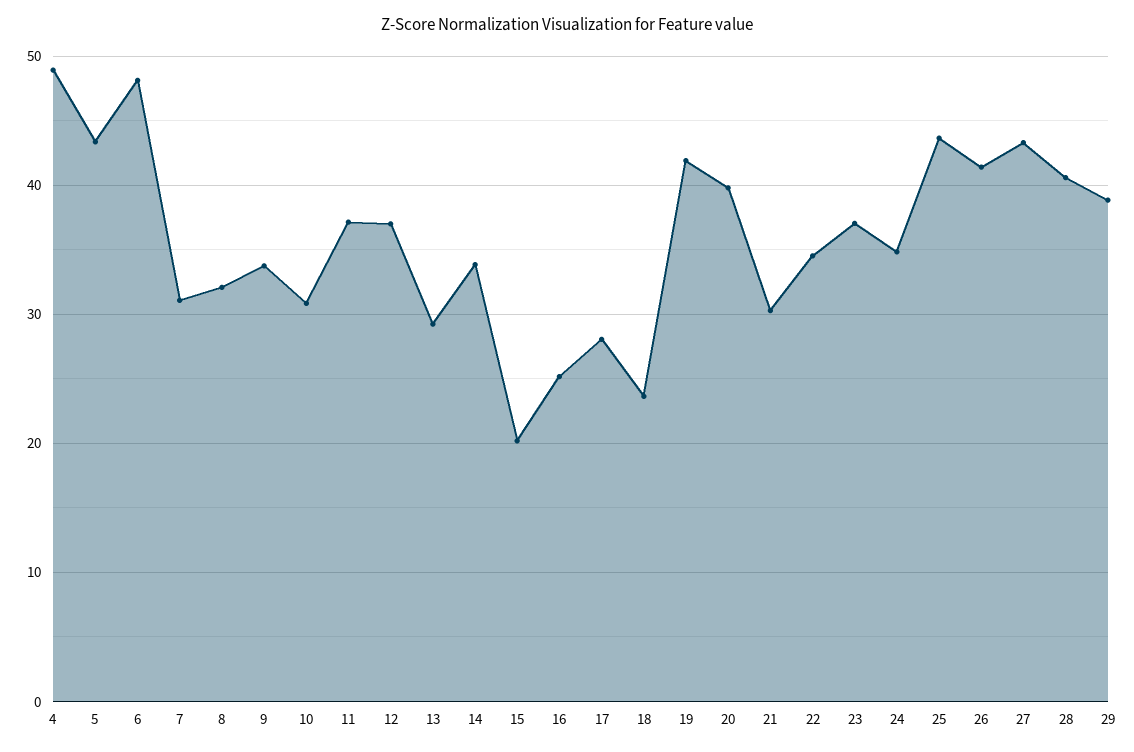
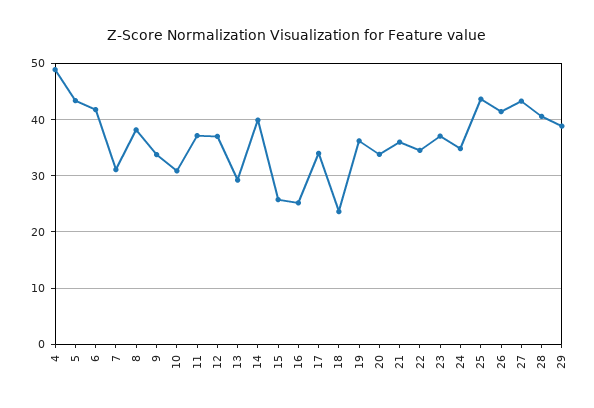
6: 48 -> 42
8: 32 -> 38
14: 34 -> 40
15: 20 -> 26
17: 28 -> 34
19: 42 -> 36
20: 40 -> 34
21: 30 -> 36

